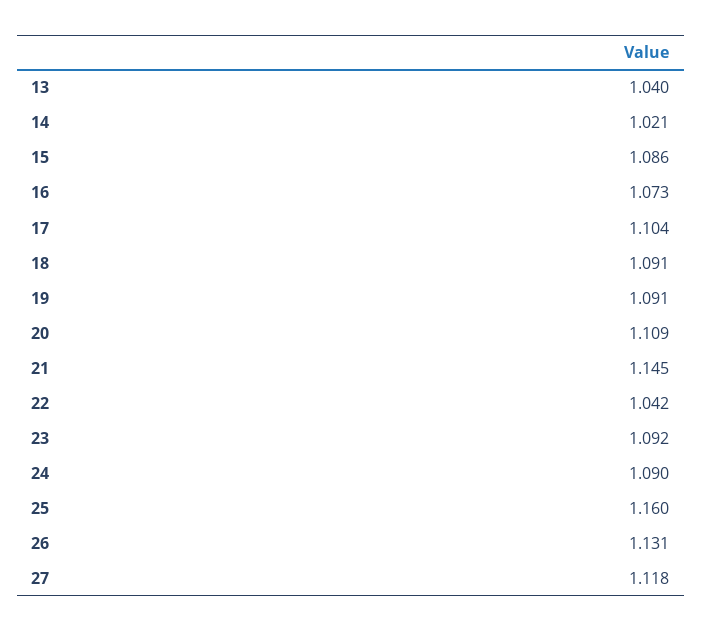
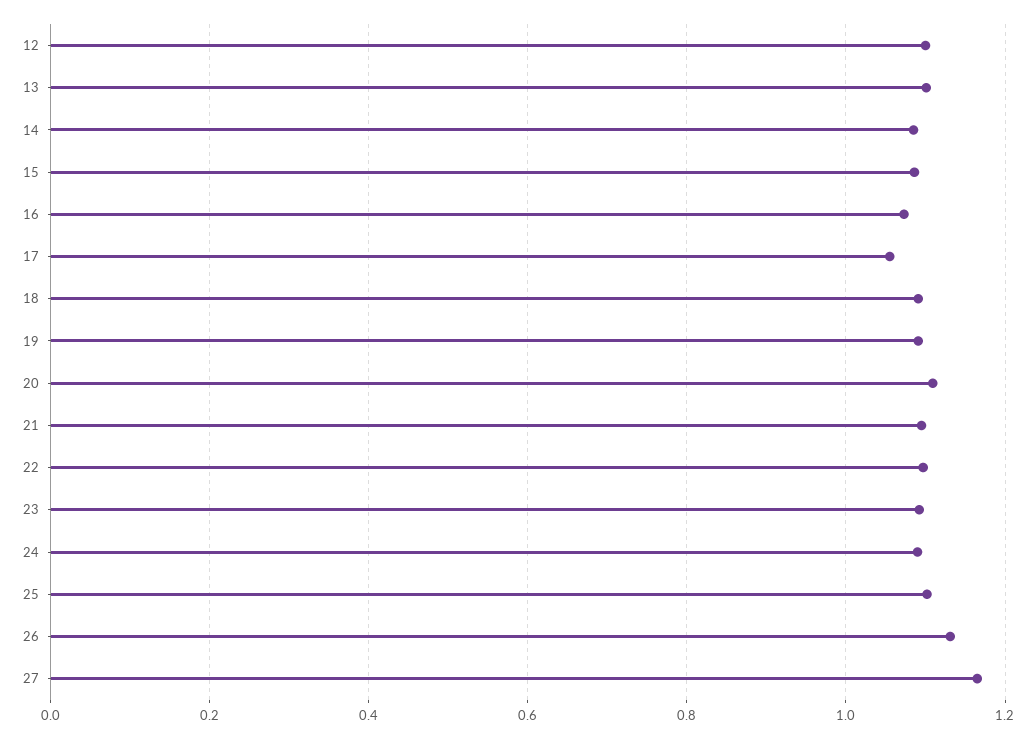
13: 1.04 -> 1.1
14: 1.021 -> 1.08
17: 1.104 -> 1.06
21: 1.145 -> 1.1
22: 1.042 -> 1.1
25: 1.16 -> 1.1
27: 1.118 -> 1.16
12: none -> 1.1

